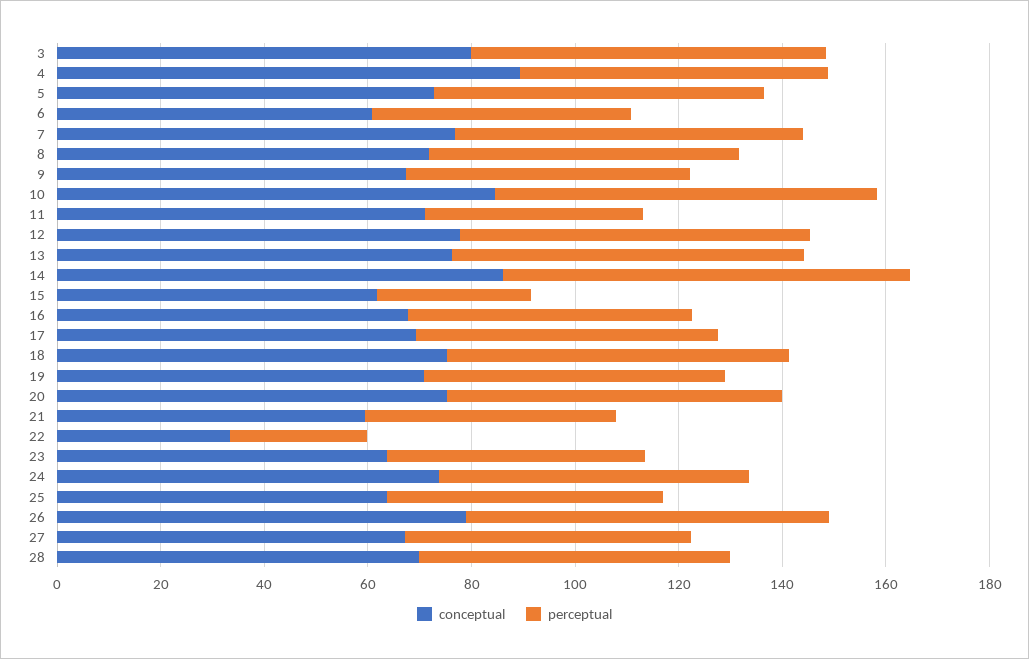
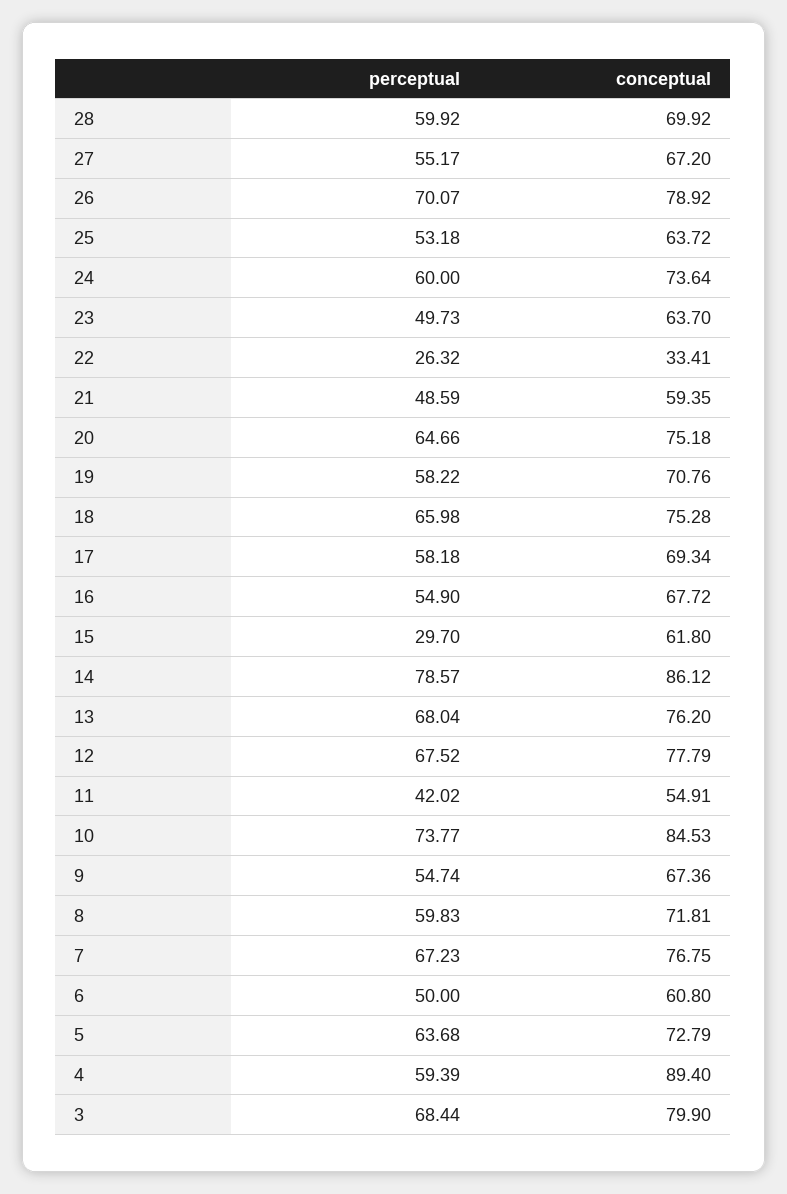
conceptual, 11: 70 -> 54.91

